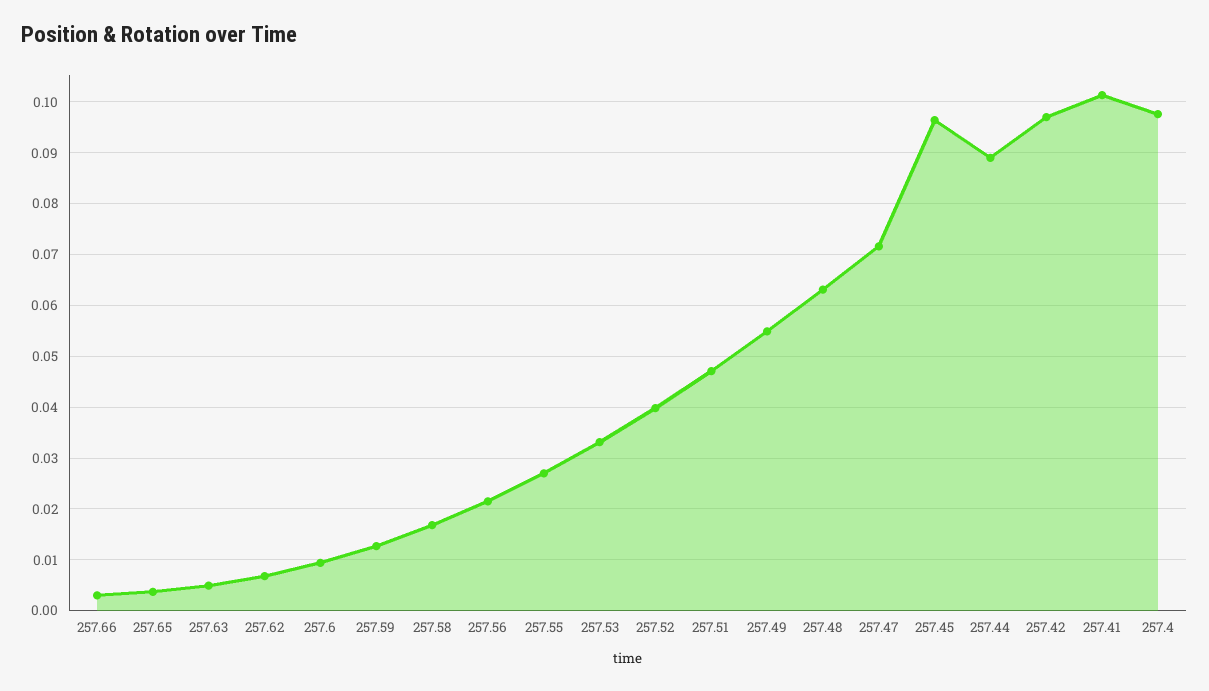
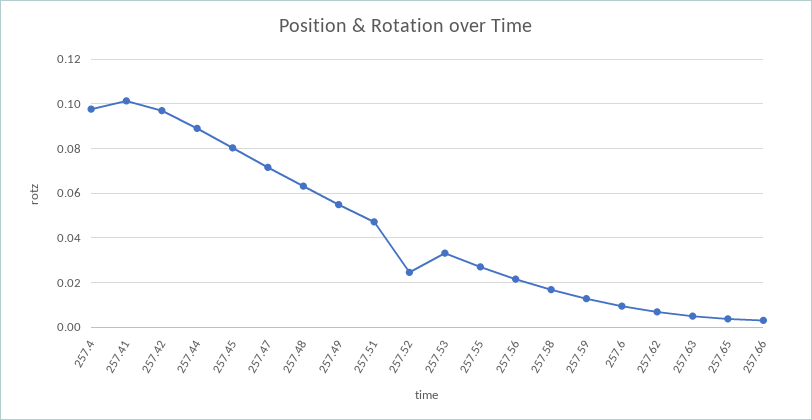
257.52: 0.04 -> 0.025
257.45: 0.096 -> 0.08

